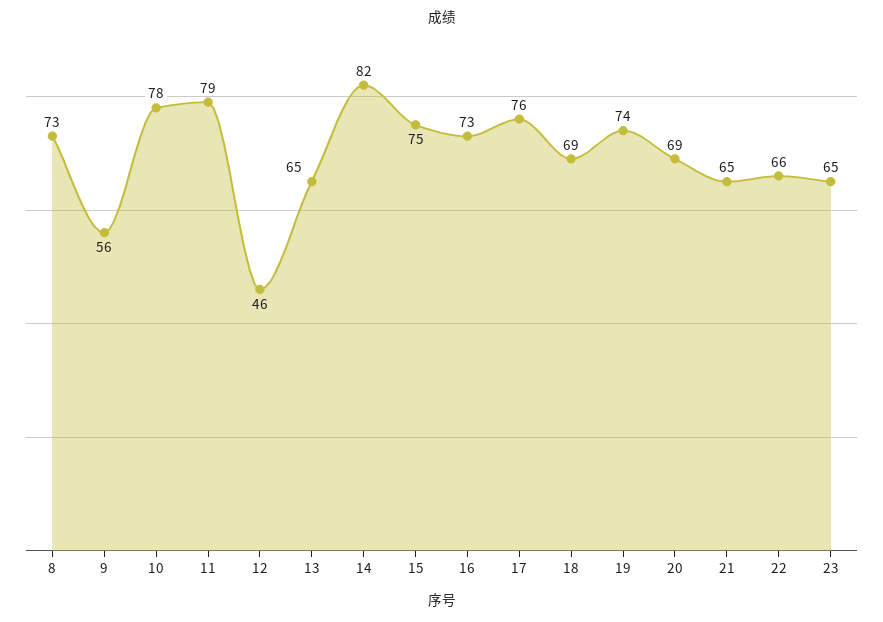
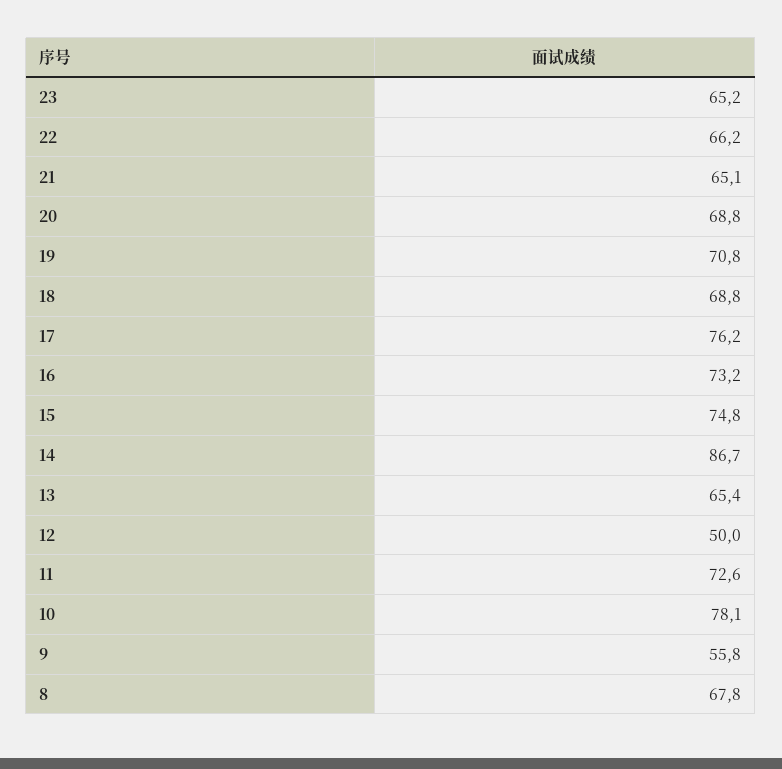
8: 73 -> 67.8
11: 79 -> 72.6
12: 46 -> 50
14: 82 -> 86.7
19: 74 -> 70.8

